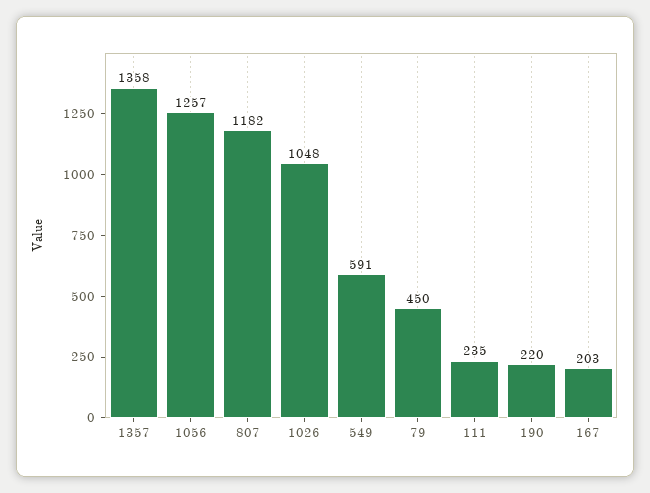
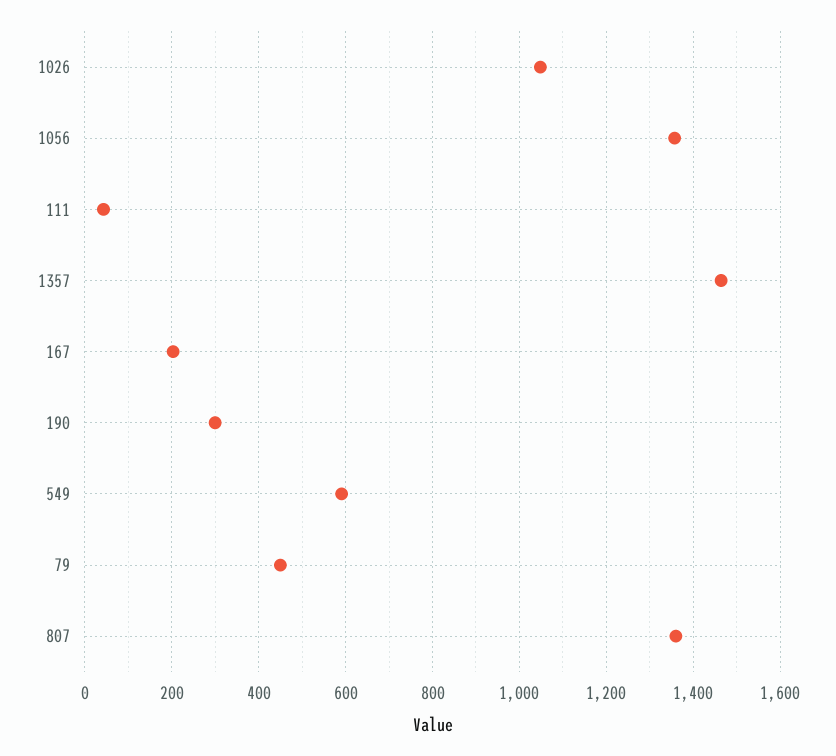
1357: 1358 -> 1460
1056: 1257 -> 1360
807: 1182 -> 1360
111: 235 -> 40
190: 220 -> 300

